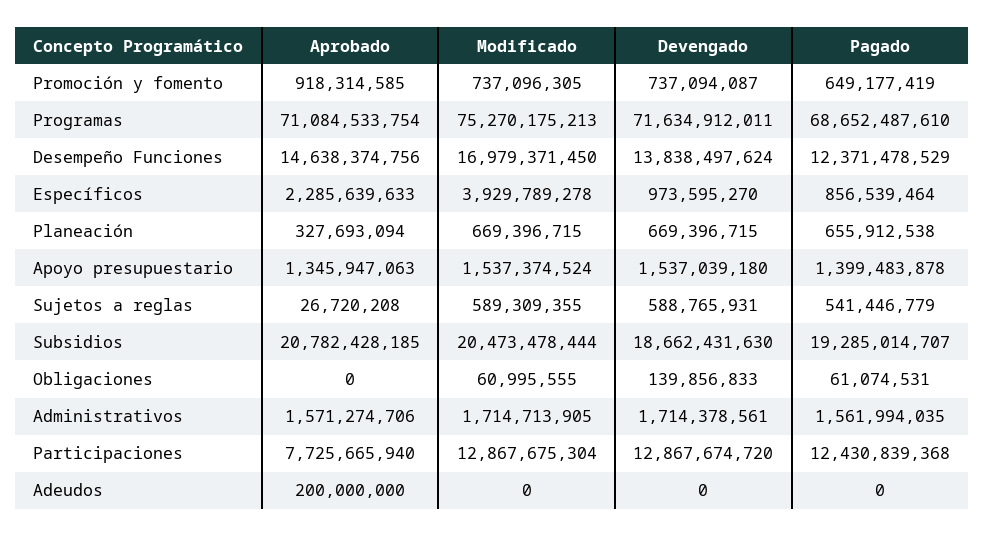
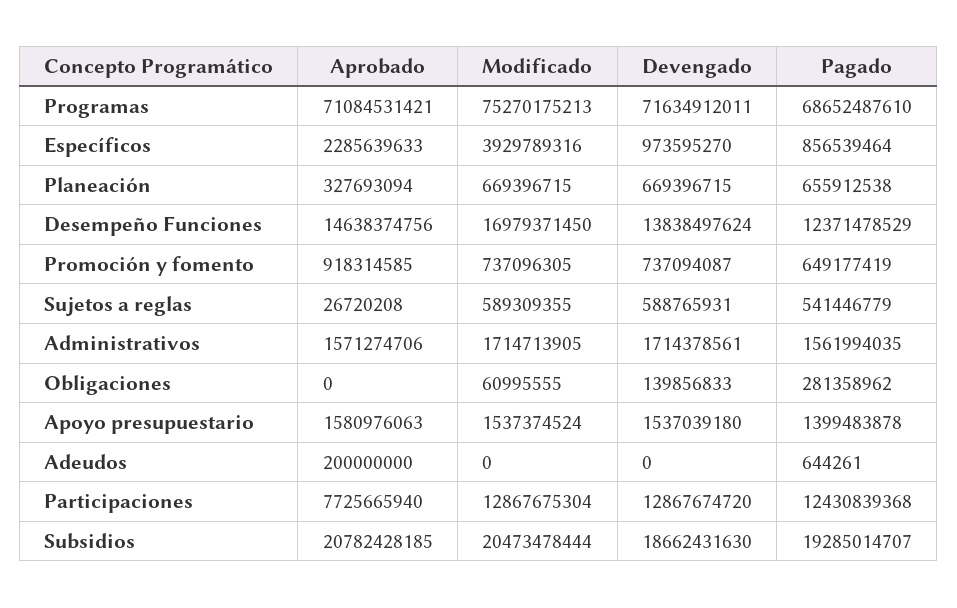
Aprobado, Programas: 71084533754 -> 71084531421
Modificado, Específicos: 3929789278 -> 3929789316
Aprobado, Apoyo presupuestario: 1345947063 -> 1580976063
Pagado, Obligaciones: 61074531 -> 281358962
Pagado, Adeudos: 0 -> 644261

